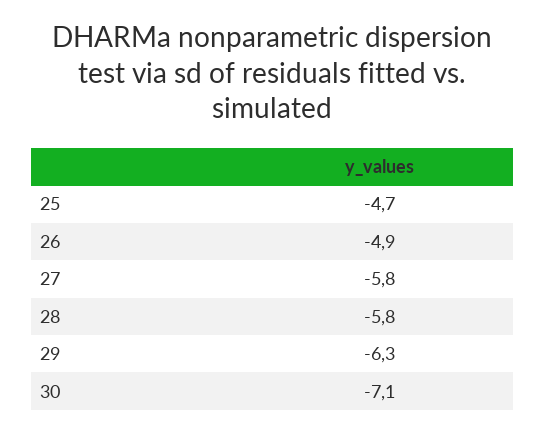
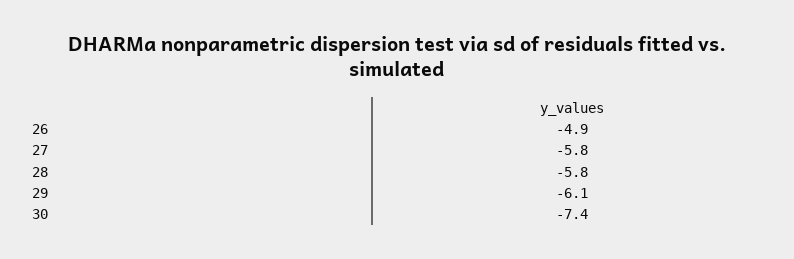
25: -4.7 -> none
29: -6.3 -> -6.1
30: -7.1 -> -7.4

